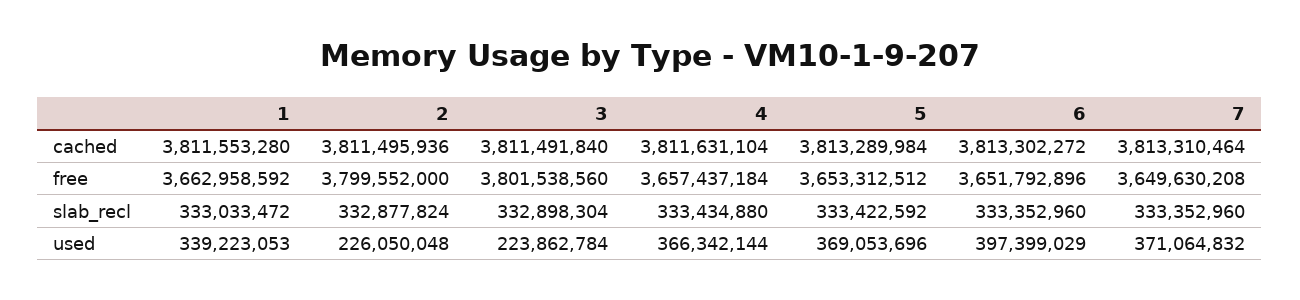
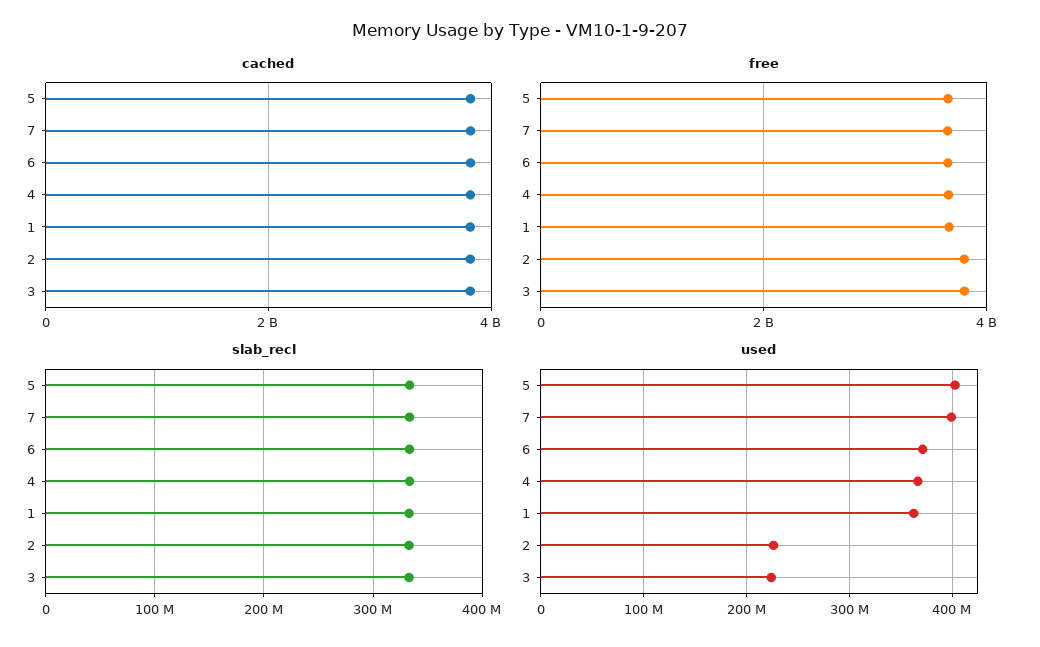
used, 1: 339223053 -> 360000000
used, 5: 369053696 -> 400000000
used, 6: 397399029 -> 370000000
used, 7: 371064832 -> 400000000

